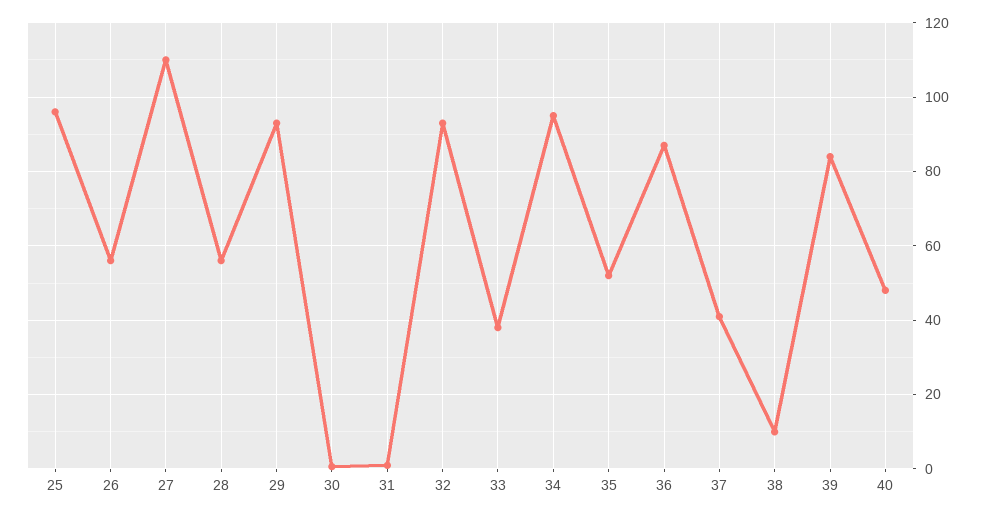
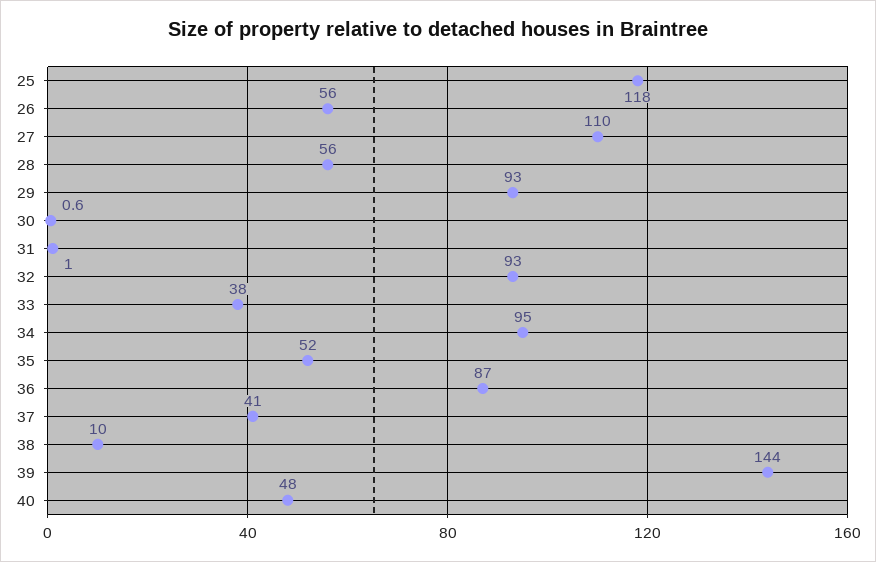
25: 96 -> 118
39: 84 -> 144

